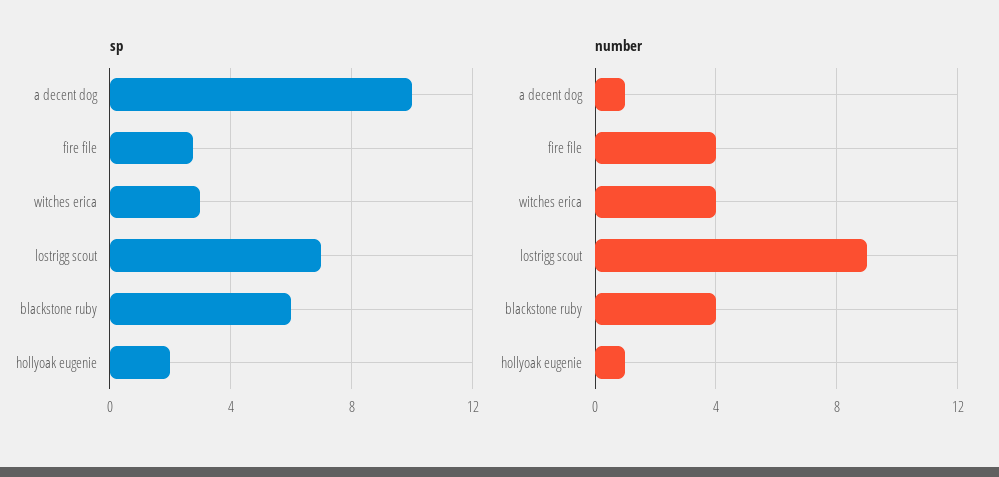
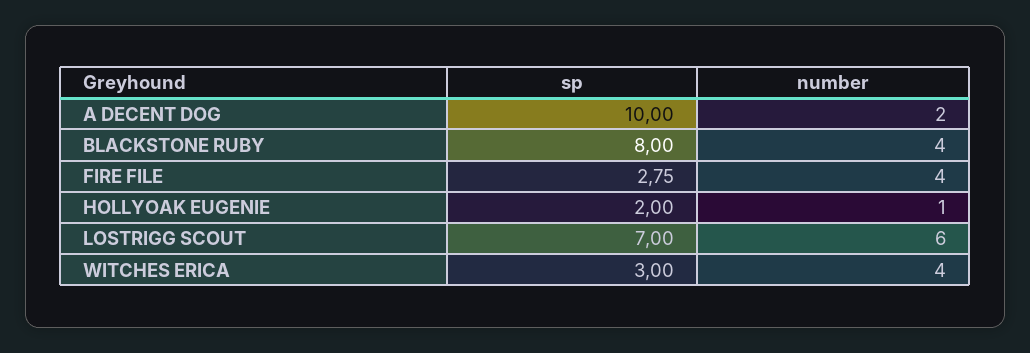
sp, blackstone ruby: 6 -> 8
number, a decent dog: 1 -> 2
number, lostrigg scout: 9 -> 6

